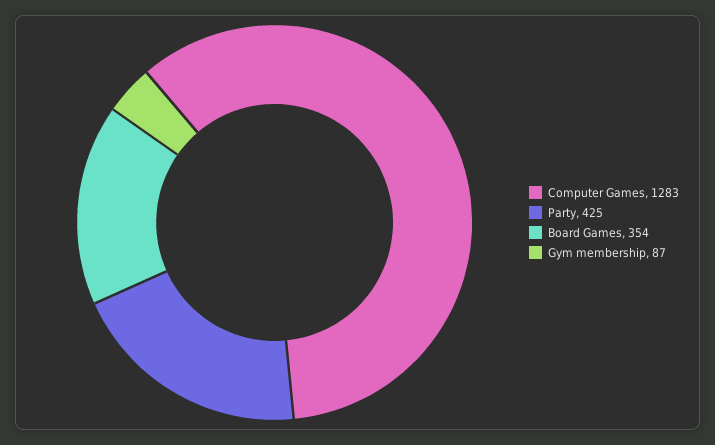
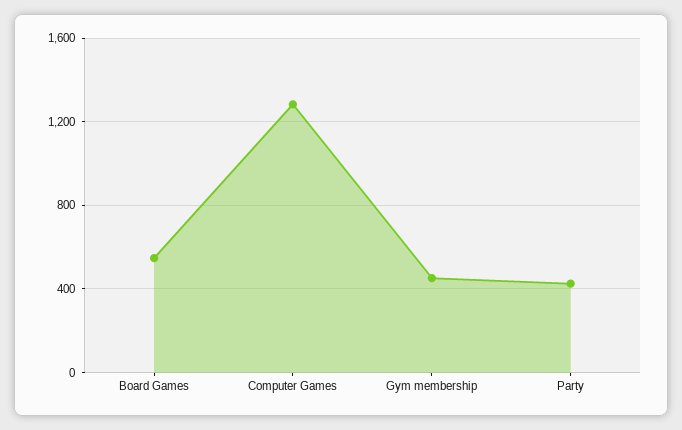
Board Games: 354 -> 550
Gym membership: 87 -> 450

